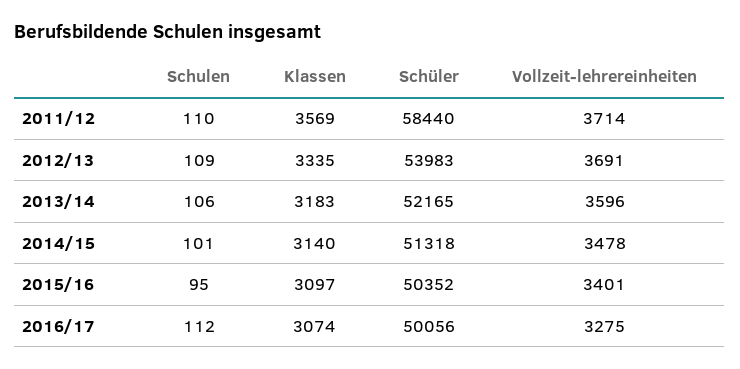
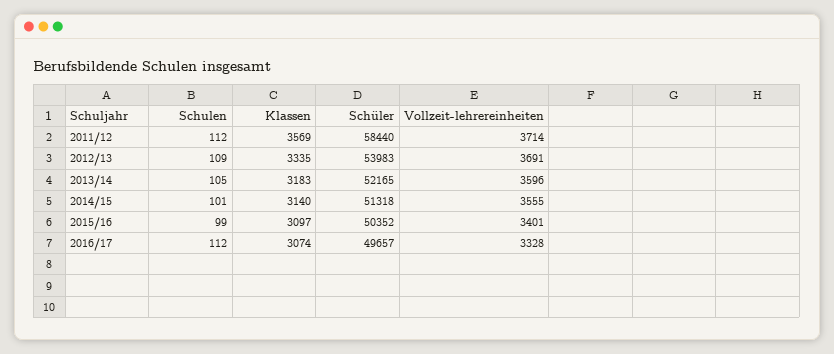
Schulen, 2011/12: 110 -> 112
Schulen, 2013/14: 106 -> 105
Vollzeit-lehrereinheiten, 2014/15: 3478 -> 3555
Schulen, 2015/16: 95 -> 99
Schüler, 2016/17: 50056 -> 49657
Vollzeit-lehrereinheiten, 2016/17: 3275 -> 3328

